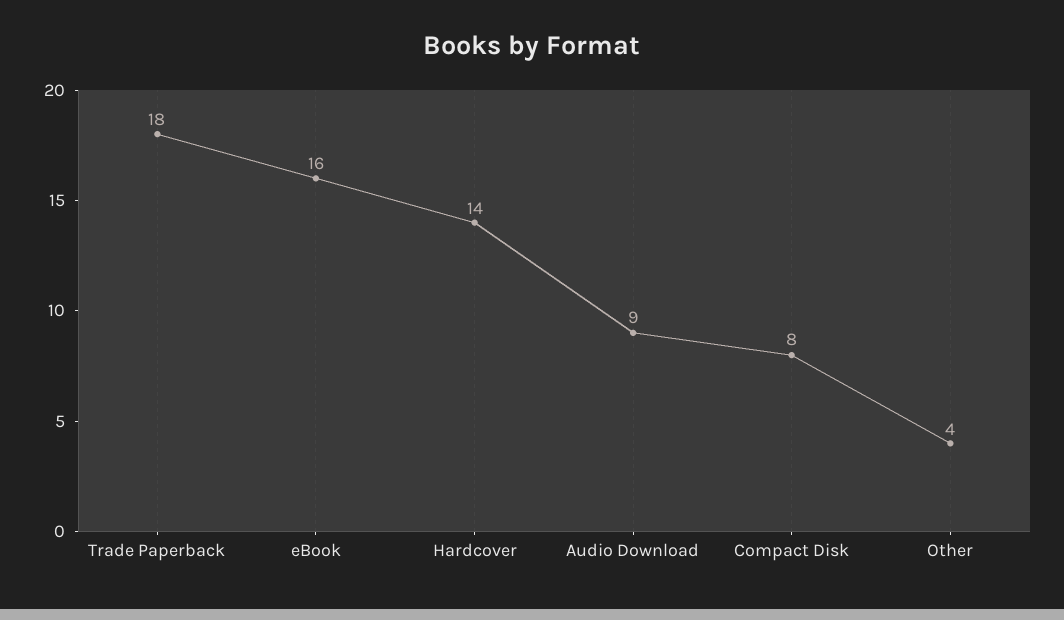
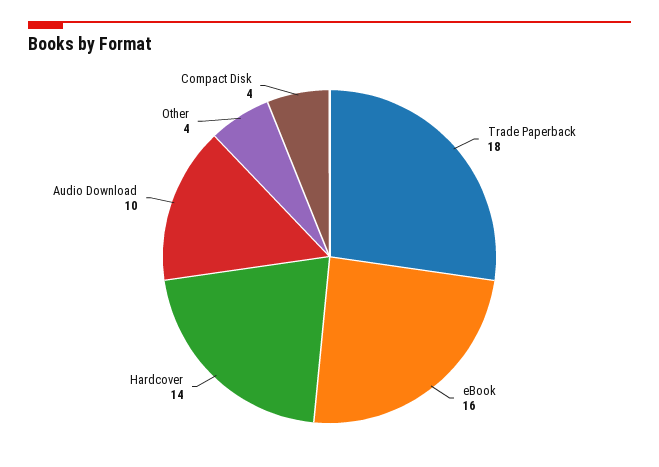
Audio Download: 9 -> 10
Compact Disk: 8 -> 4

